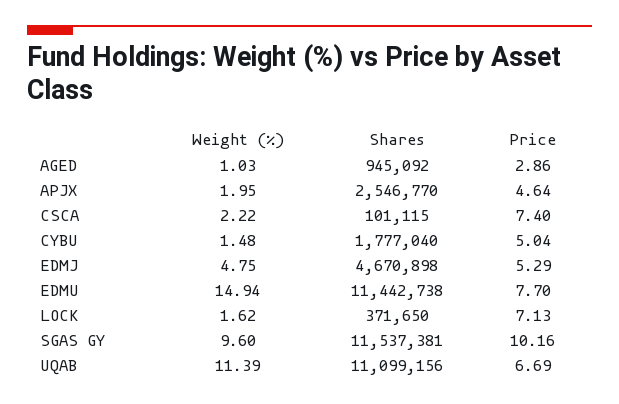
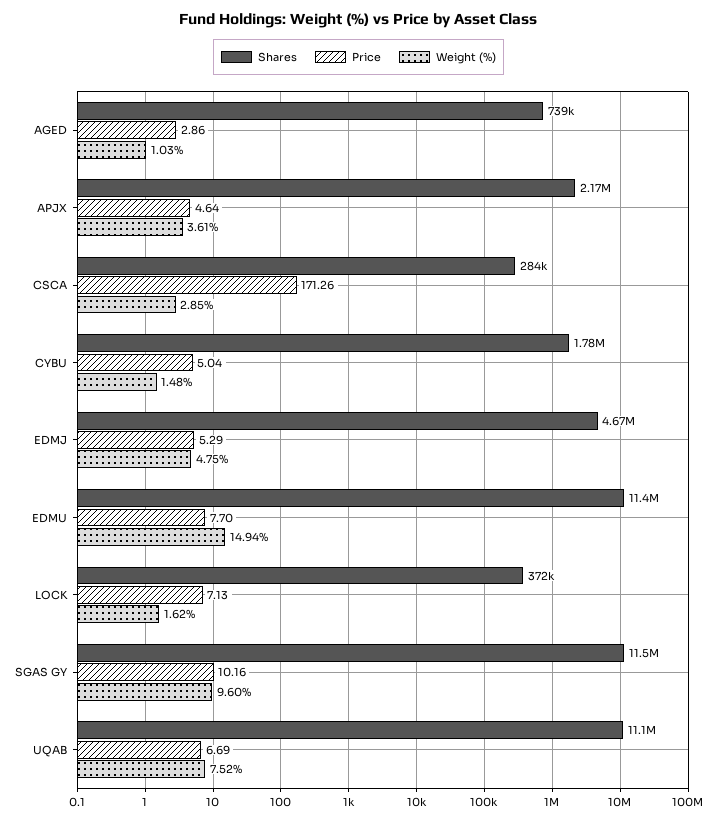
Shares, AGED: 945092 -> 739000
Weight (%), APJX: 1.95 -> 3.61
Shares, APJX: 2546770 -> 2170000
Weight (%), CSCA: 2.22 -> 2.85
Shares, CSCA: 101115 -> 284000
Price, CSCA: 7.4 -> 171.26
Weight (%), UQAB: 11.39 -> 7.52

